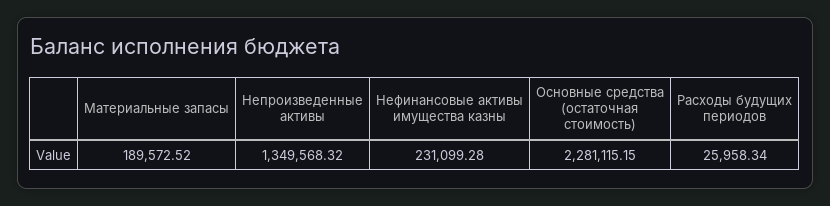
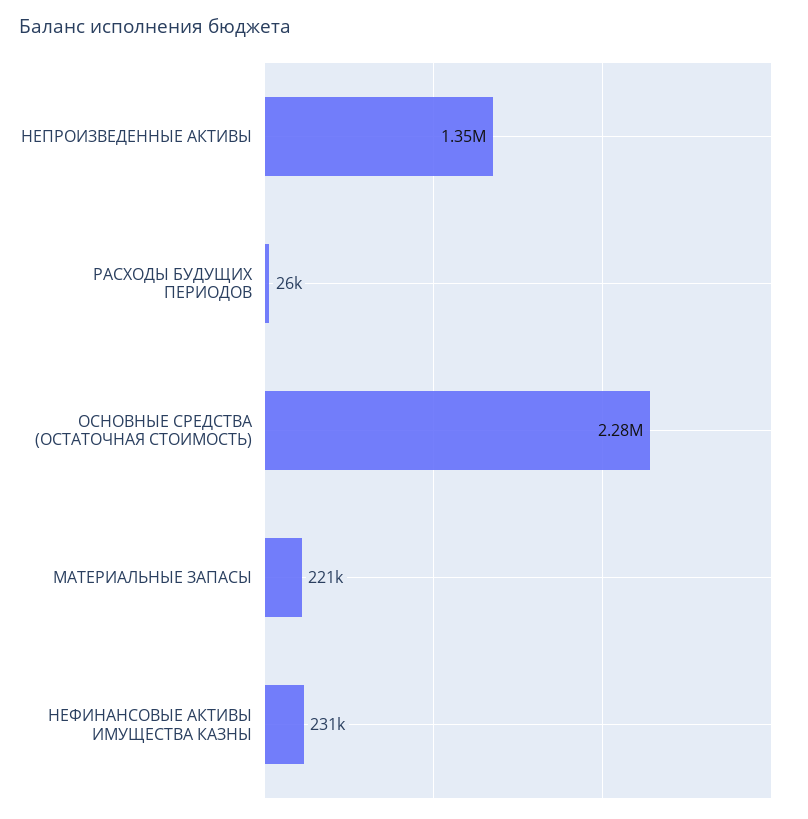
Материальные запасы: 189572.52 -> 221000

